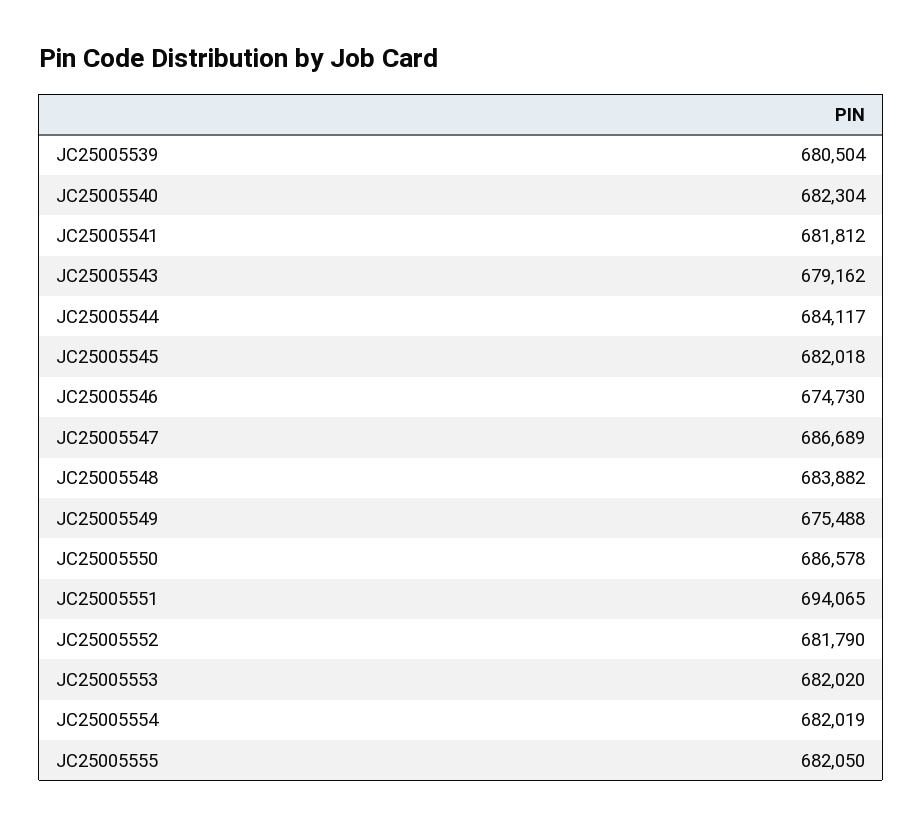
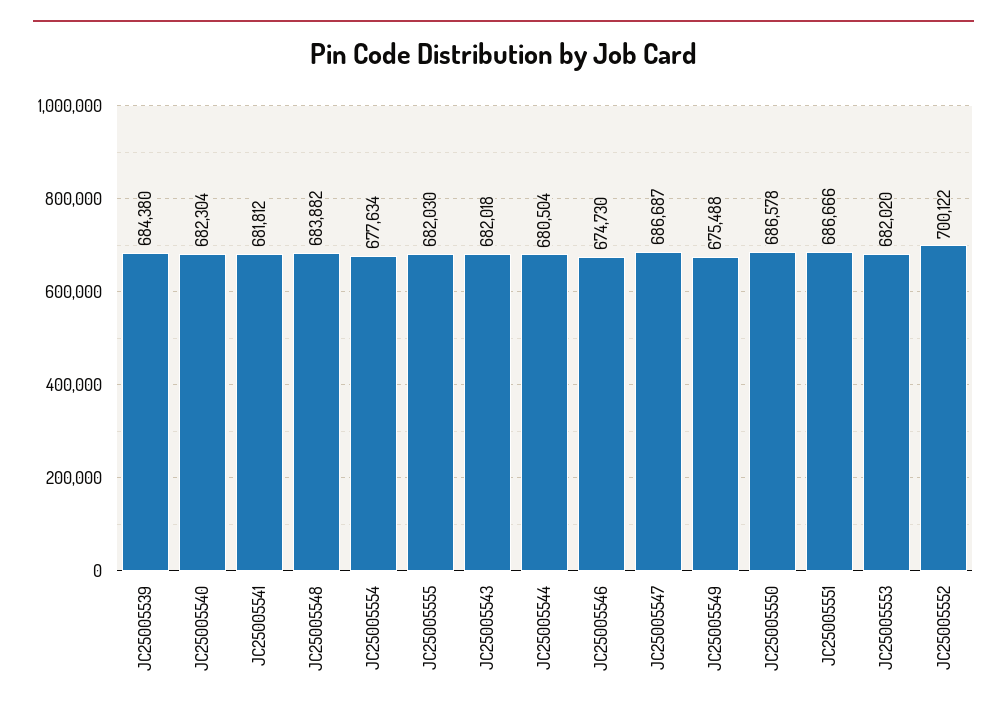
JC25005539: 680504 -> 684380
JC25005543: 679162 -> 682018
JC25005544: 684117 -> 680504
JC25005545: 682018 -> none
JC25005547: 686689 -> 686687
JC25005551: 694065 -> 686666
JC25005552: 681790 -> 700122
JC25005554: 682019 -> 677634
JC25005555: 682050 -> 682030

